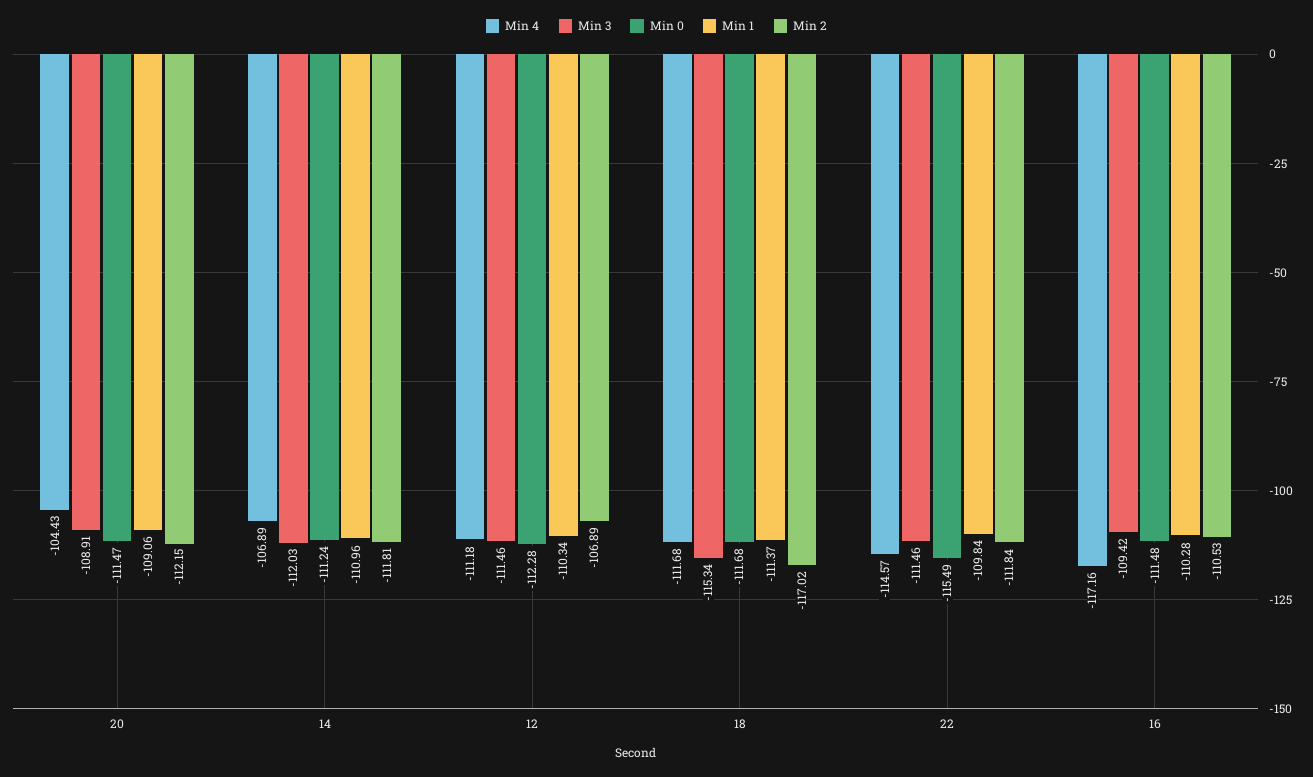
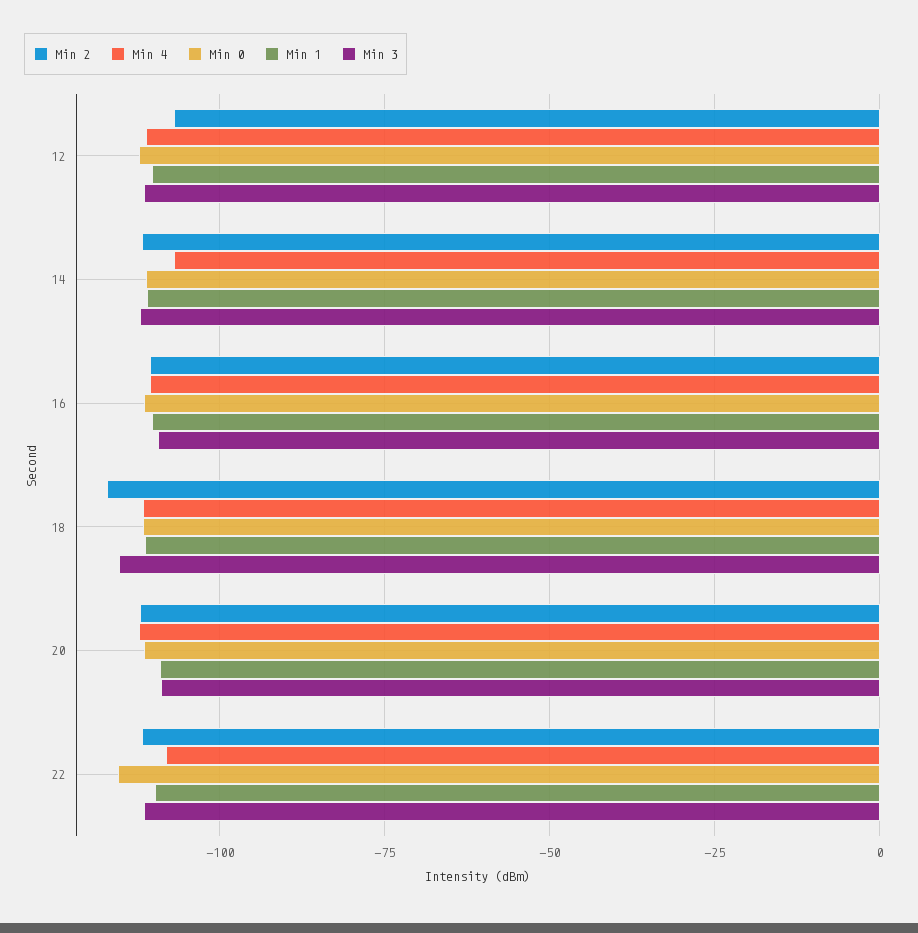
Min 4, 20: -104.43 -> -112.5
Min 4, 22: -114.57 -> -107.5
Min 4, 16: -117.16 -> -110

